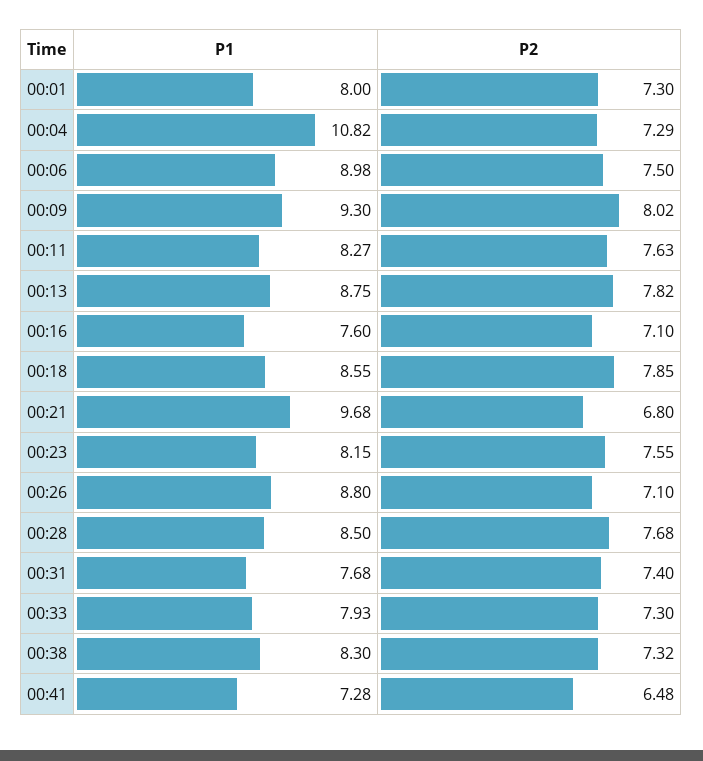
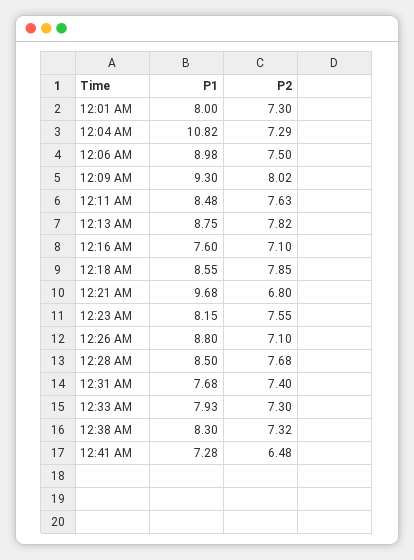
P1, 00:11: 8.27 -> 8.48

